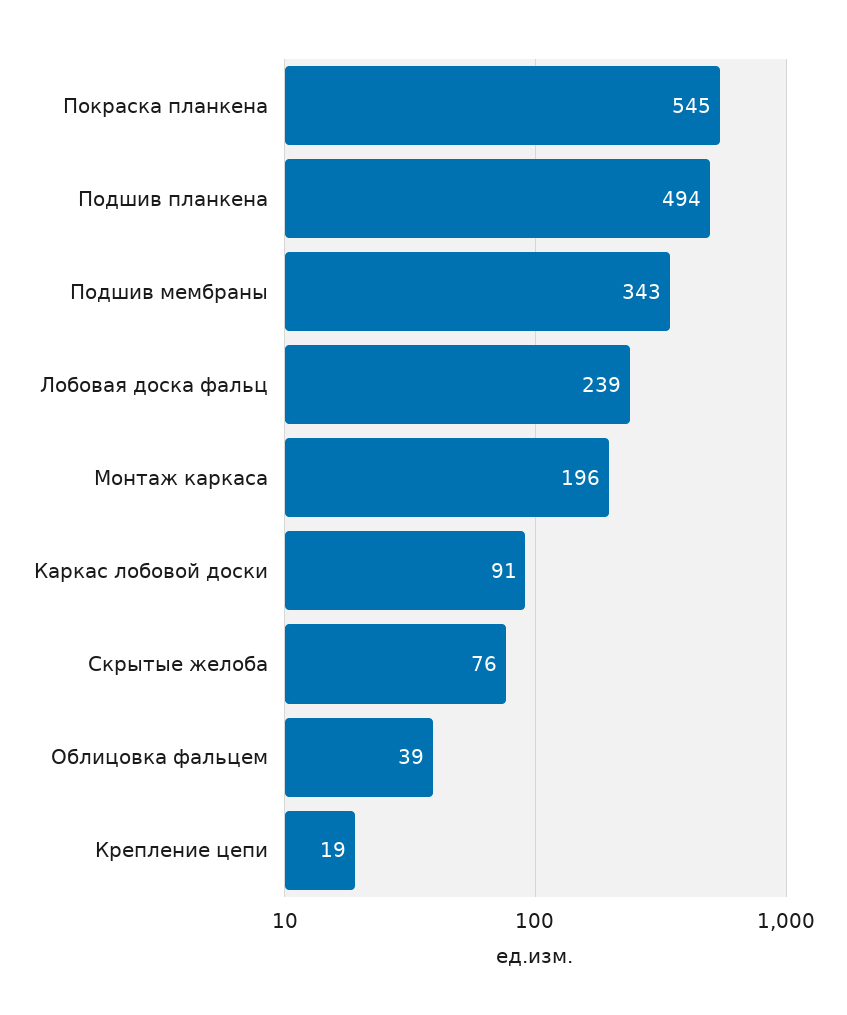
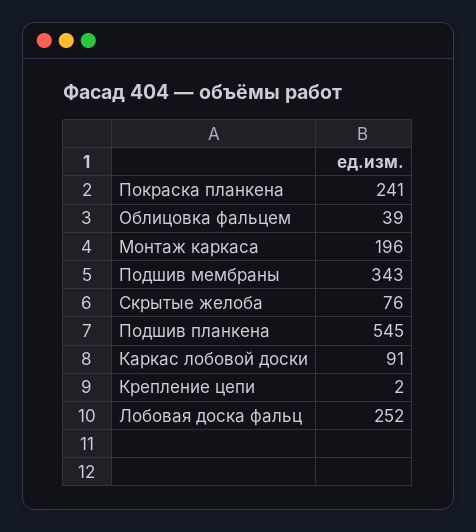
Покраска планкена: 545 -> 241
Подшив планкена: 494 -> 545
Лобовая доска фальц: 239 -> 252
Крепление цепи: 19 -> 2

